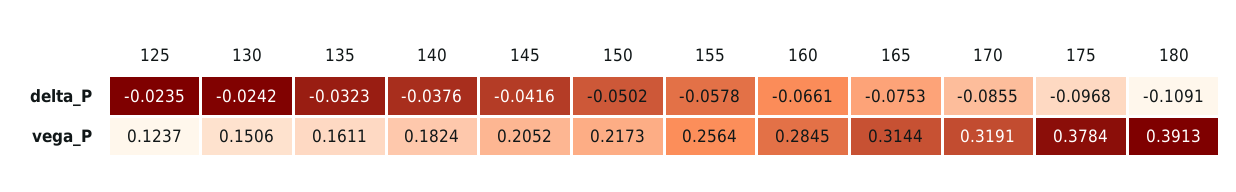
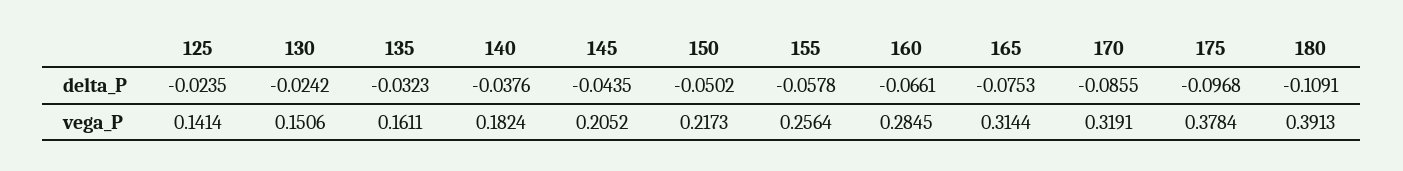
145, delta_P: -0.0416 -> -0.0435
125, vega_P: 0.1237 -> 0.1414

